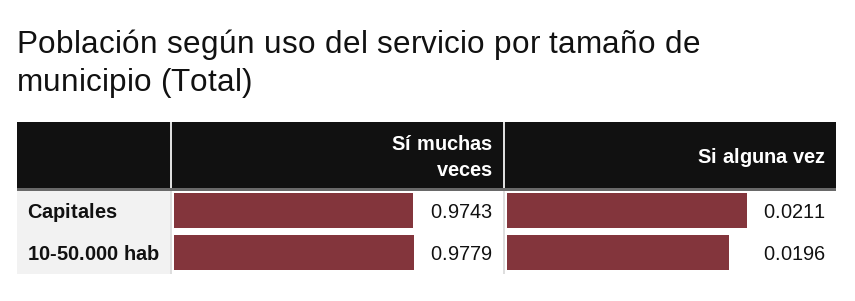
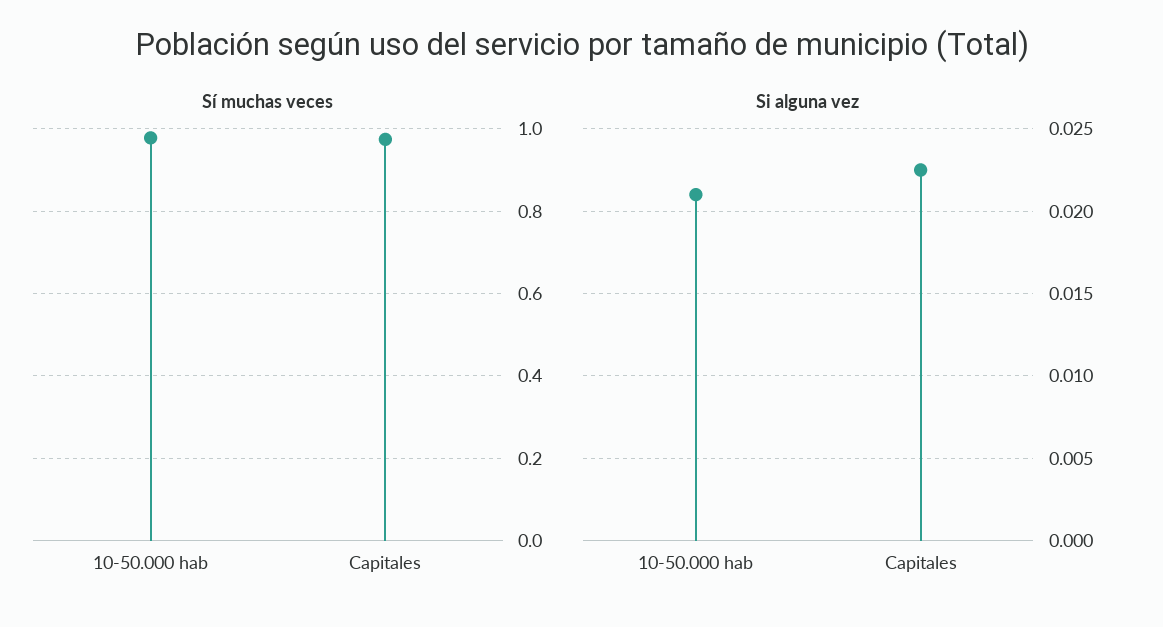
Si alguna vez, Capitales: 0.0211 -> 0.0225
Si alguna vez, 10-50.000 hab: 0.0196 -> 0.021

